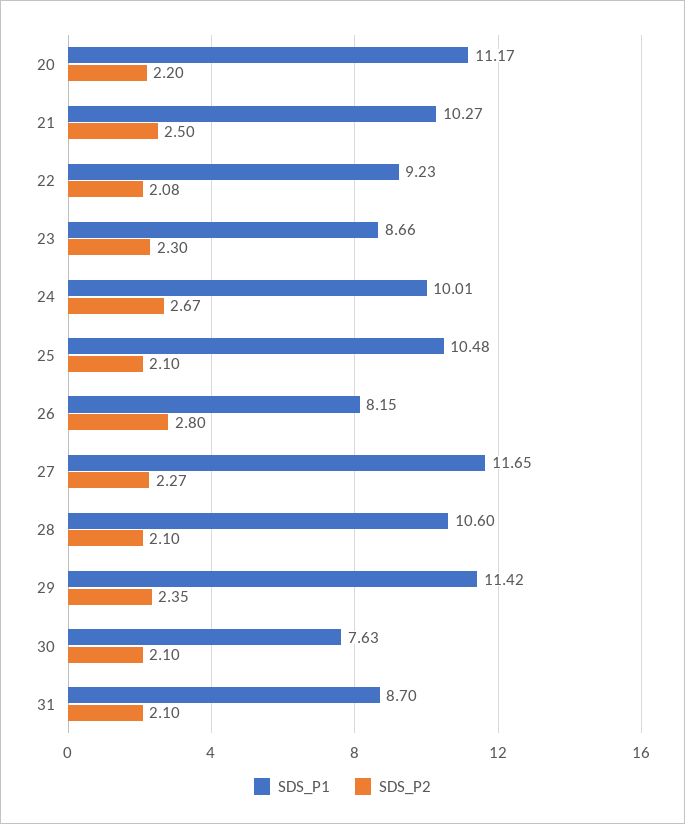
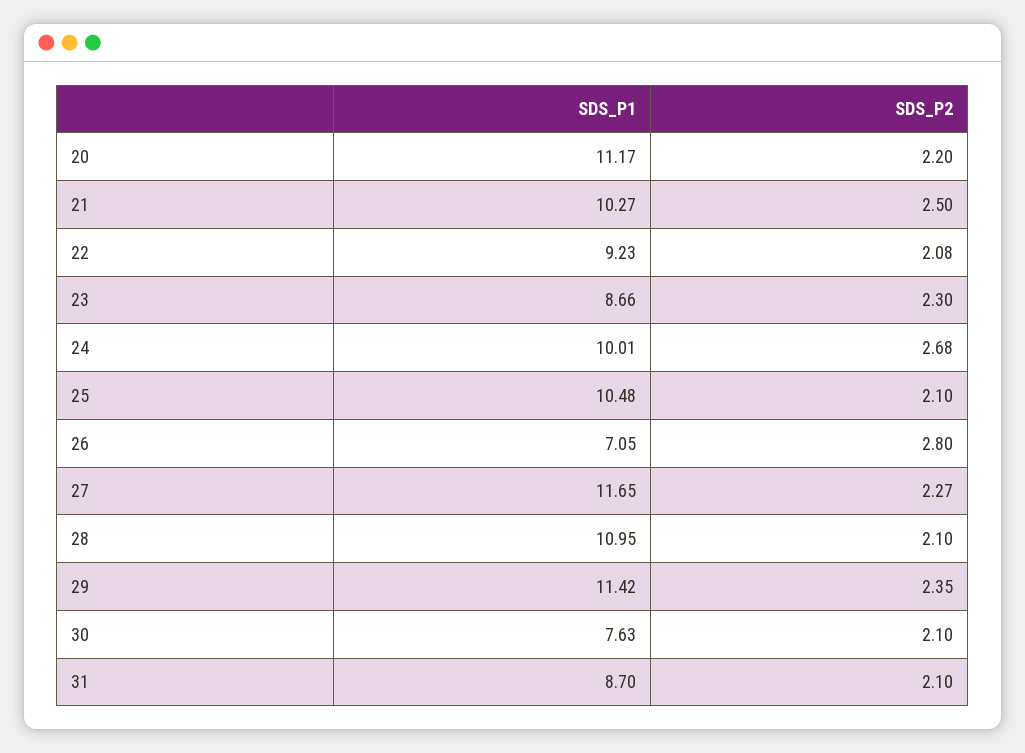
SDS_P2, 24: 2.67 -> 2.68
SDS_P1, 26: 8.15 -> 7.05
SDS_P1, 28: 10.6 -> 10.95

